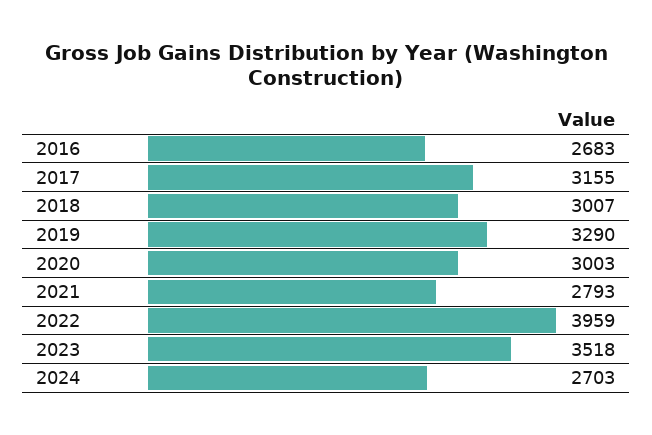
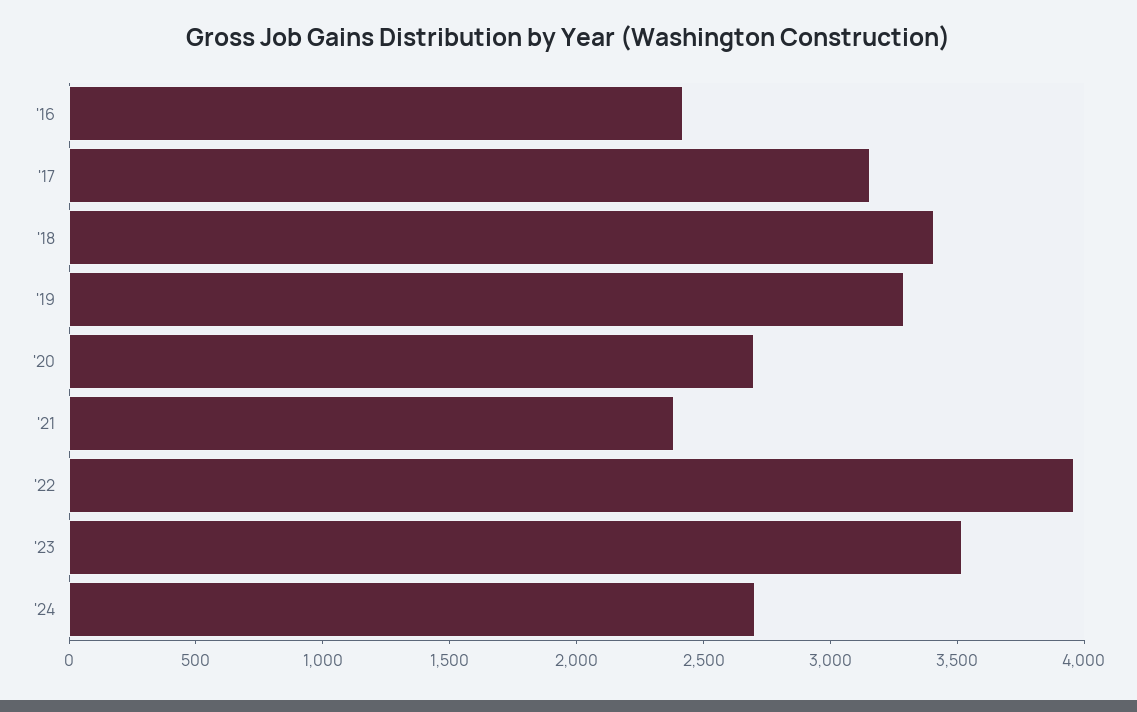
2016: 2683 -> 2400
2018: 3007 -> 3400
2020: 3003 -> 2700
2021: 2793 -> 2400

